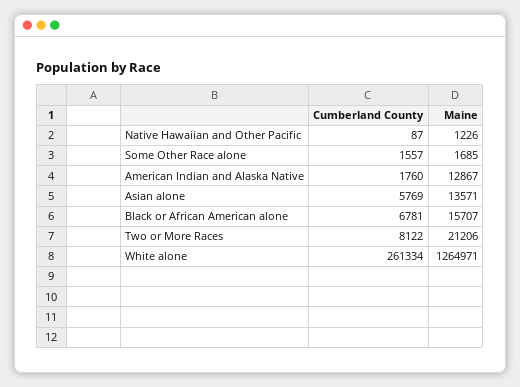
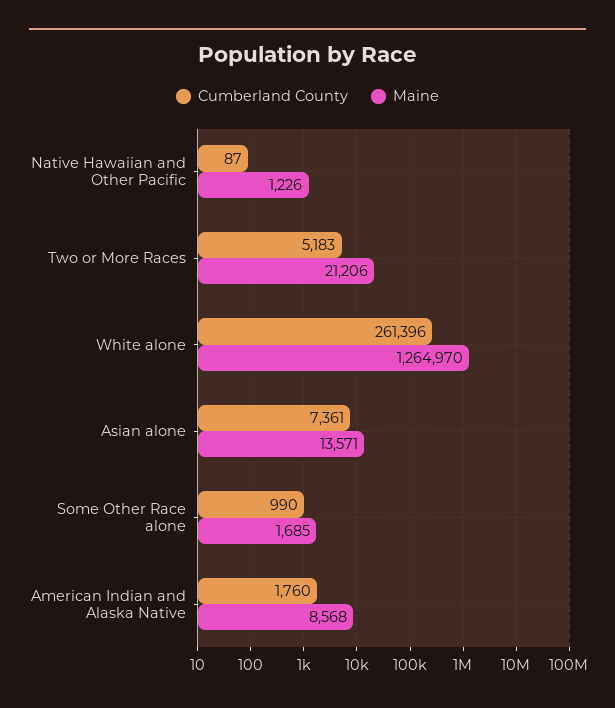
Cumberland County, Some Other Race alone: 1557 -> 990
Maine, American Indian and Alaska Native: 12867 -> 8568
Cumberland County, Asian alone: 5769 -> 7361
Cumberland County, Black or African American alone: 6781 -> none
Maine, Black or African American alone: 15707 -> none
Cumberland County, Two or More Races: 8122 -> 5183
Cumberland County, White alone: 261334 -> 261396
Maine, White alone: 1264971 -> 1264970

